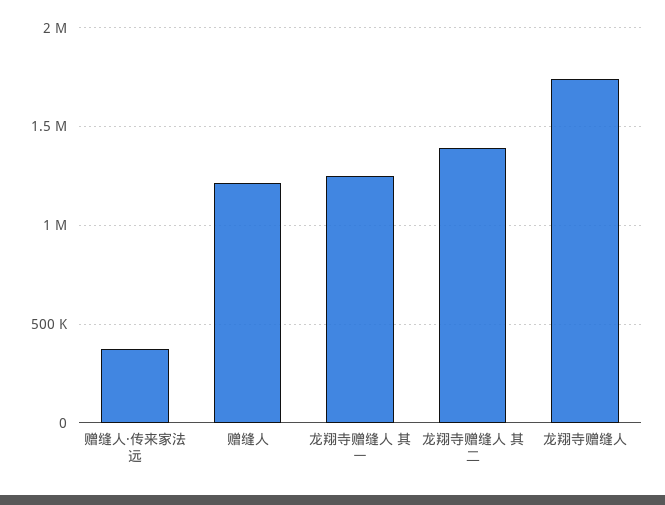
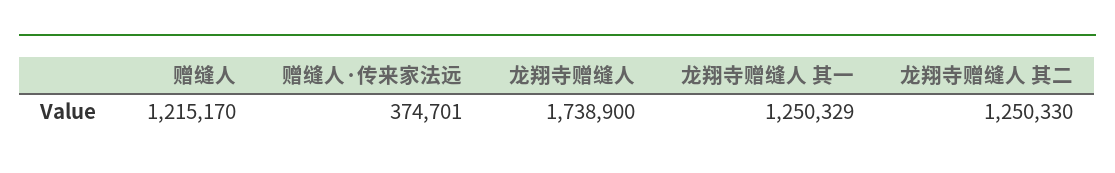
龙翔寺赠缝人 其二: 1400000 -> 1250330

